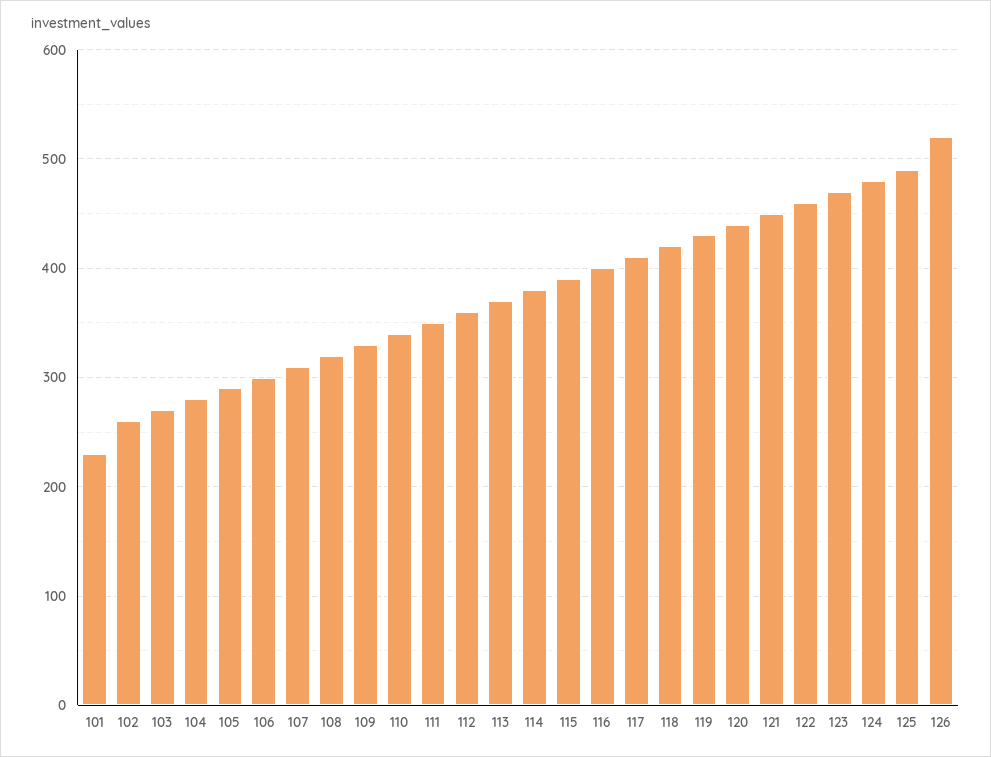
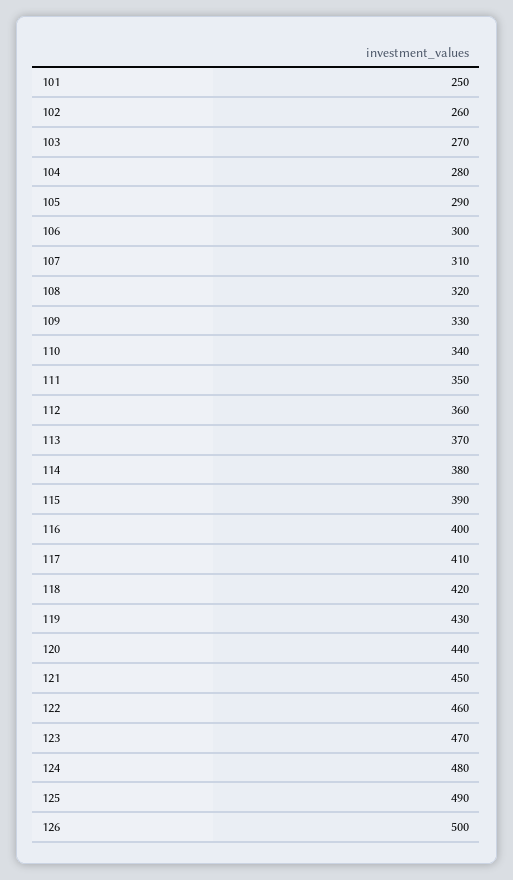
101: 230 -> 250
126: 520 -> 500

